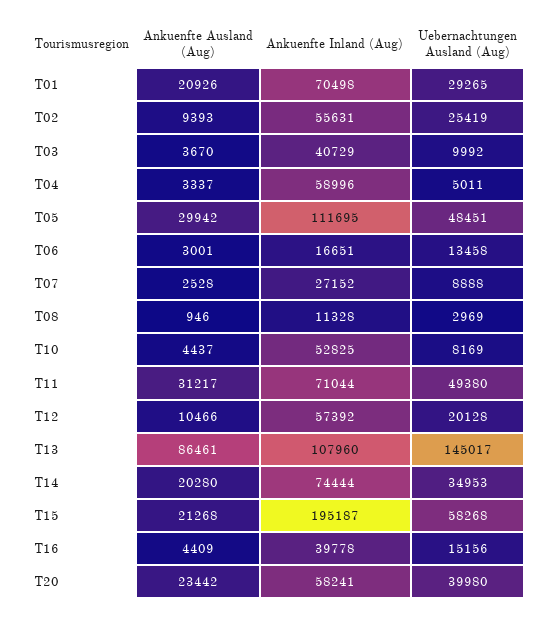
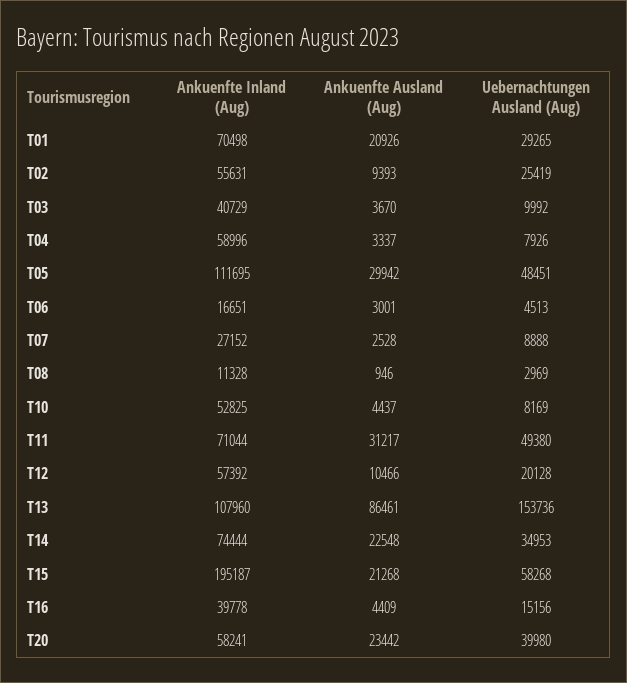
Uebernachtungen Ausland (Aug), T04: 5011 -> 7926
Uebernachtungen Ausland (Aug), T06: 13458 -> 4513
Uebernachtungen Ausland (Aug), T13: 145017 -> 153736
Ankuenfte Ausland (Aug), T14: 20280 -> 22548

